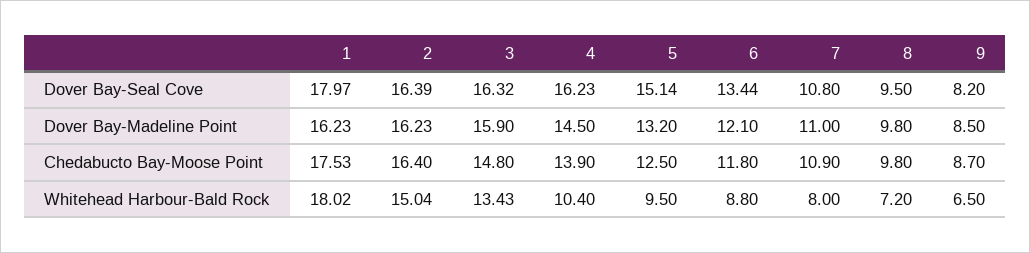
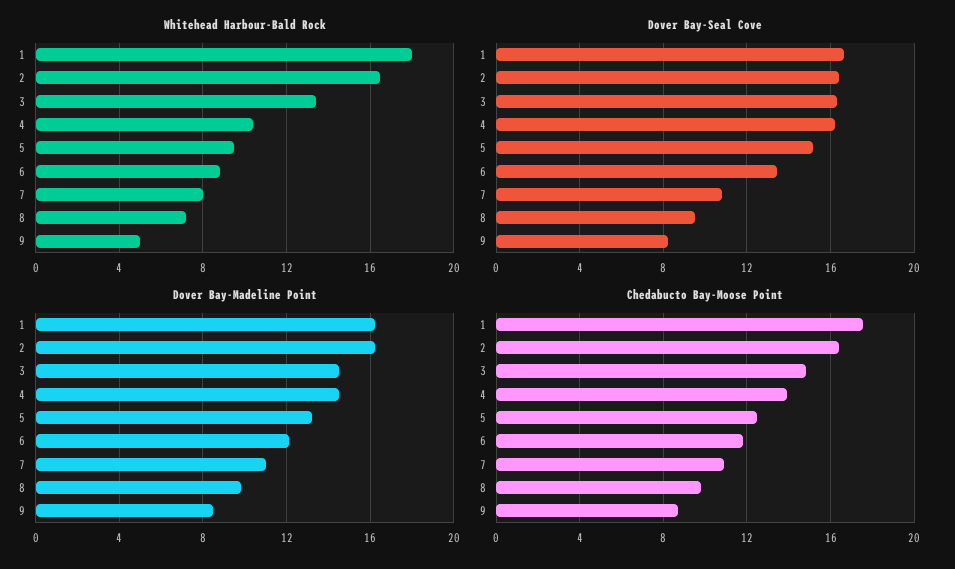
Dover Bay-Seal Cove, 1: 17.97 -> 16.5
Dover Bay-Madeline Point, 3: 15.9 -> 14.5
Whitehead Harbour-Bald Rock, 2: 15.04 -> 16.5
Whitehead Harbour-Bald Rock, 9: 6.5 -> 5

